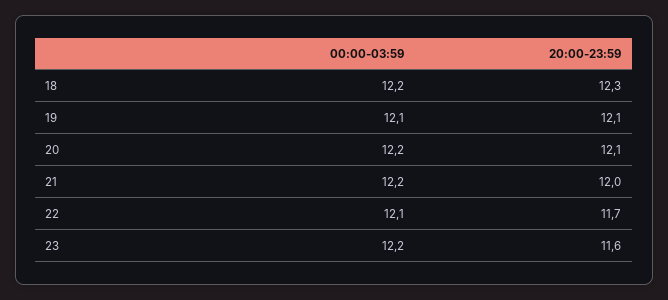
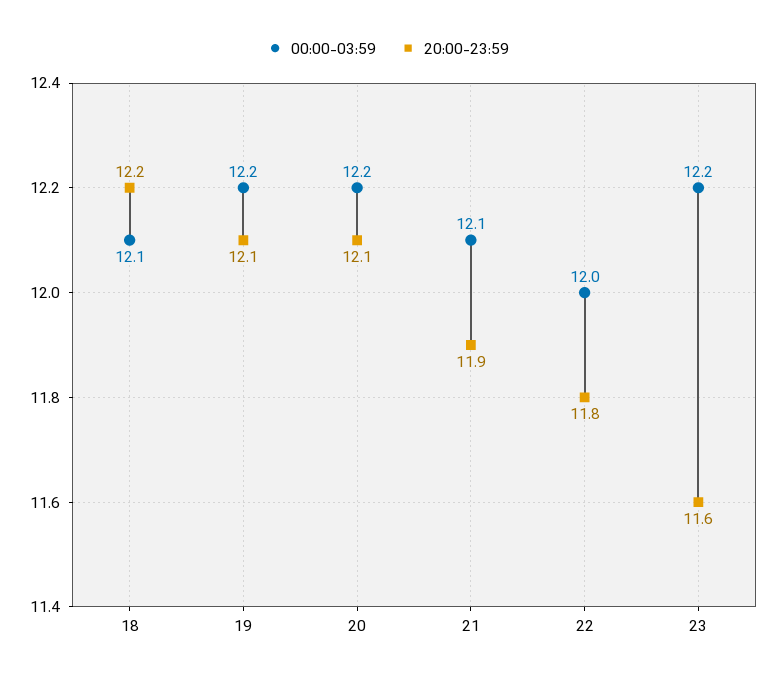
00:00-03:59, 18: 12.2 -> 12.1
20:00-23:59, 18: 12.3 -> 12.2
00:00-03:59, 19: 12.1 -> 12.2
00:00-03:59, 21: 12.2 -> 12.1
20:00-23:59, 21: 12 -> 11.9
00:00-03:59, 22: 12.1 -> 12
20:00-23:59, 22: 11.7 -> 11.8

